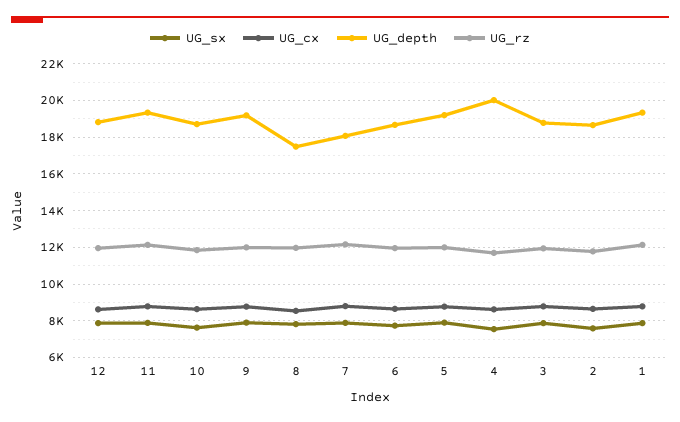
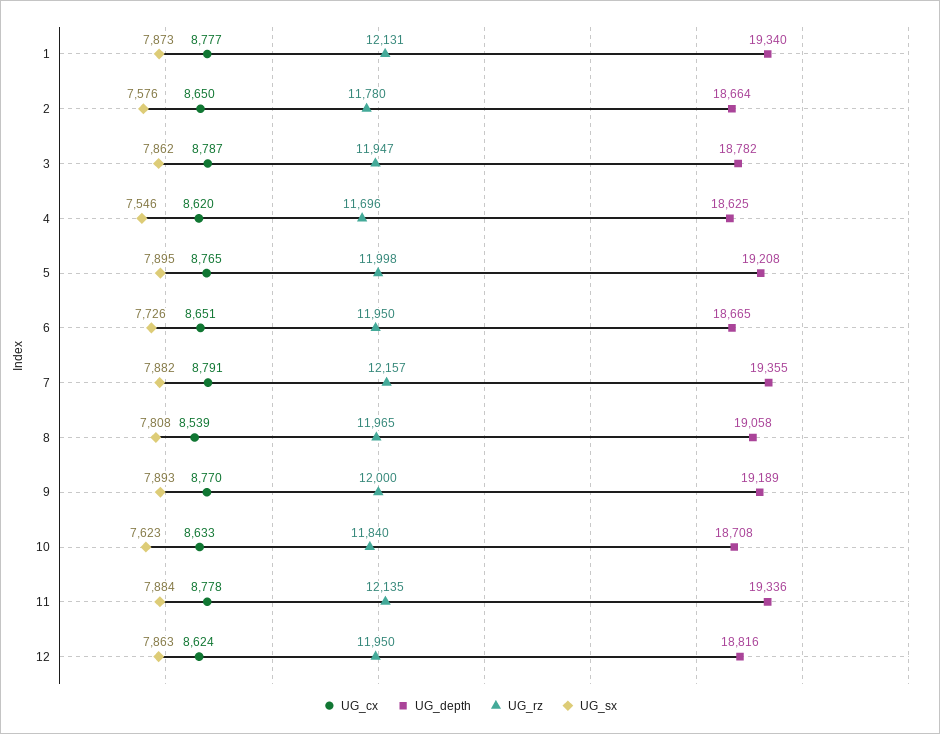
UG_depth, 8: 17500 -> 19058
UG_depth, 7: 18000 -> 19355
UG_depth, 4: 20000 -> 18625

